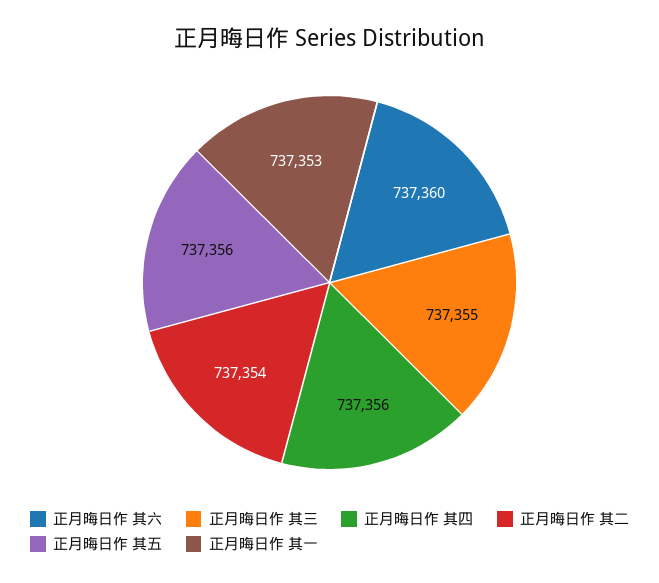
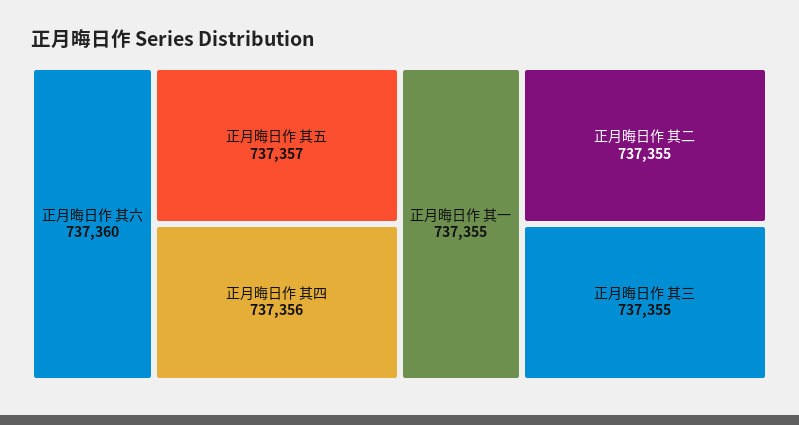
正月晦日作 其二: 737354 -> 737355
正月晦日作 其五: 737356 -> 737357
正月晦日作 其一: 737353 -> 737355

